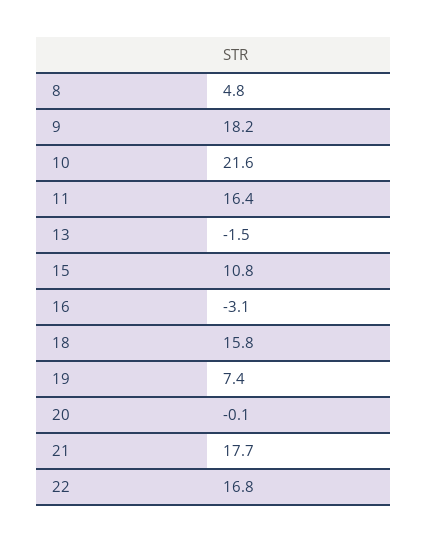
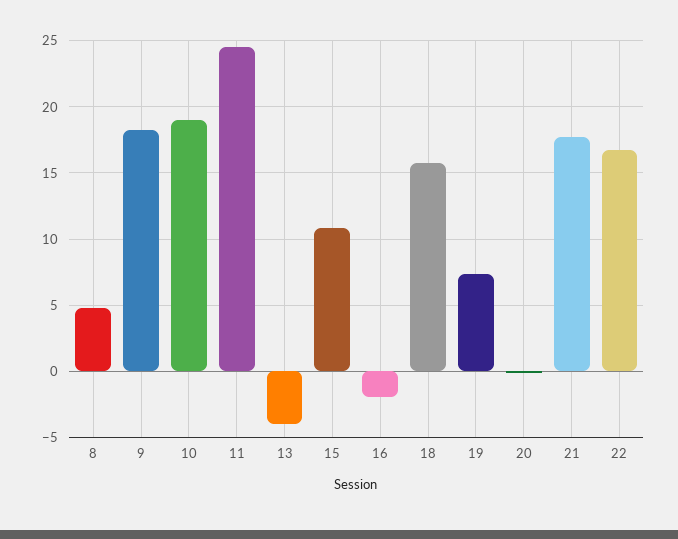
10: 21.6 -> 19
11: 16.4 -> 24.5
13: -1.5 -> -4
16: -3.1 -> -2

